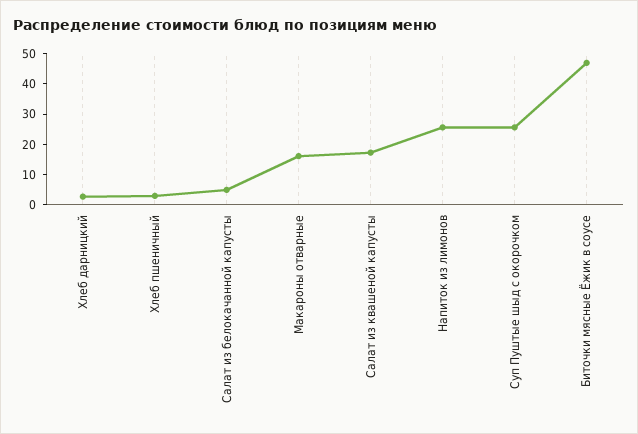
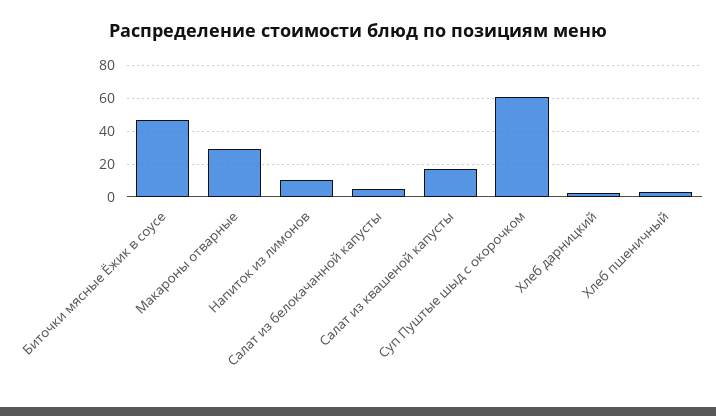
Макароны отварные: 15 -> 30
Напиток из лимонов: 25 -> 10
Суп Пуштые шыд с окорочком: 25 -> 60

